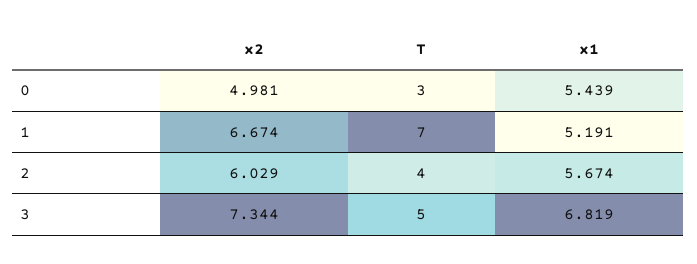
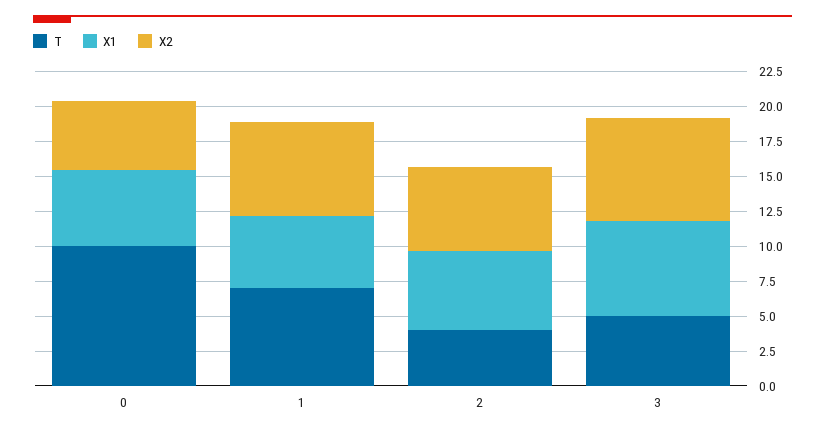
T, 0: 3 -> 10

